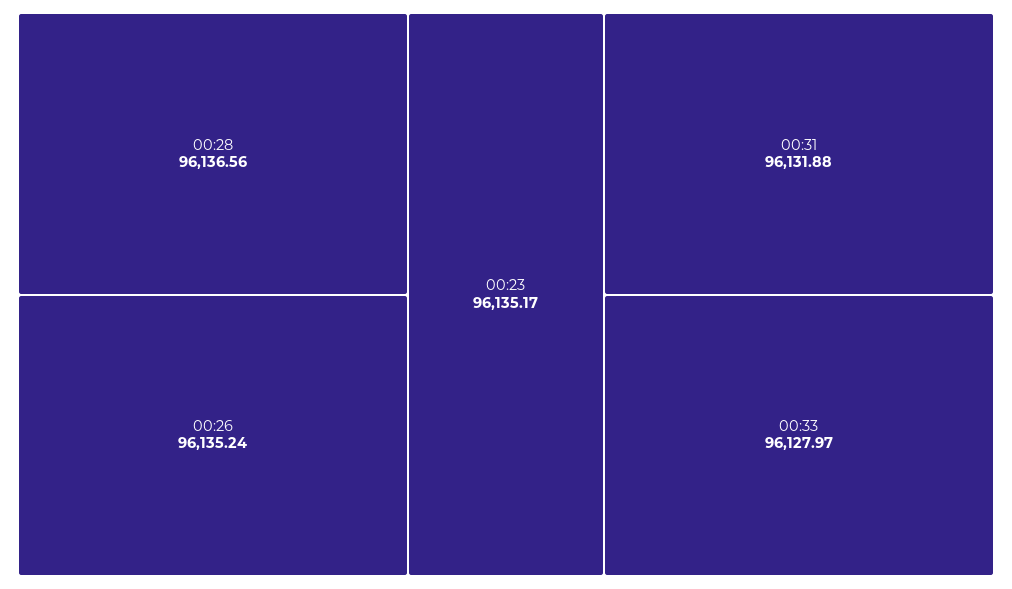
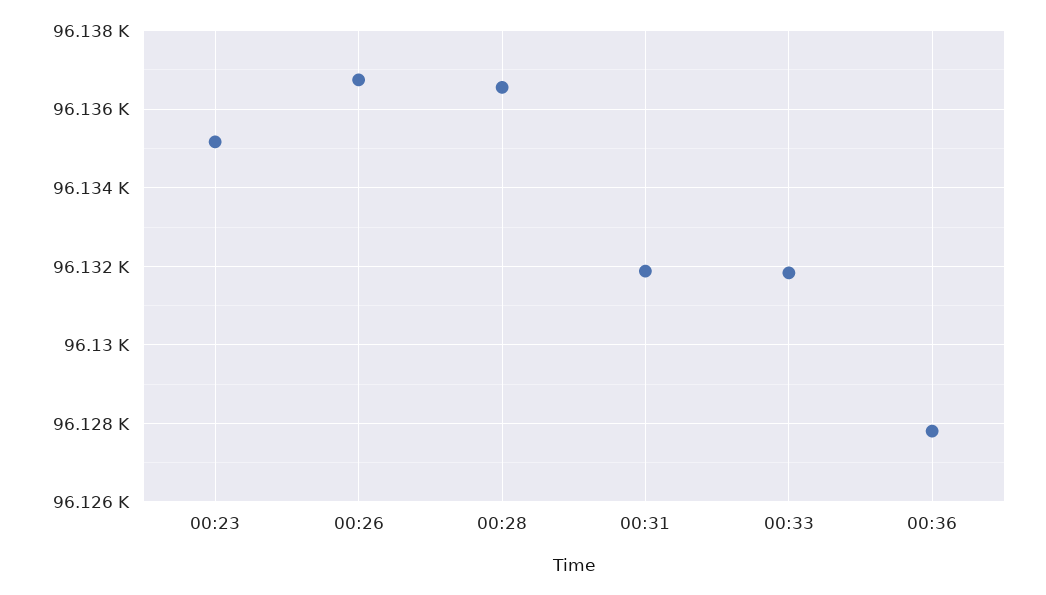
00:26: 96135.24 -> 96136.8
00:33: 96127.97 -> 96131.8
00:36: none -> 96127.8

